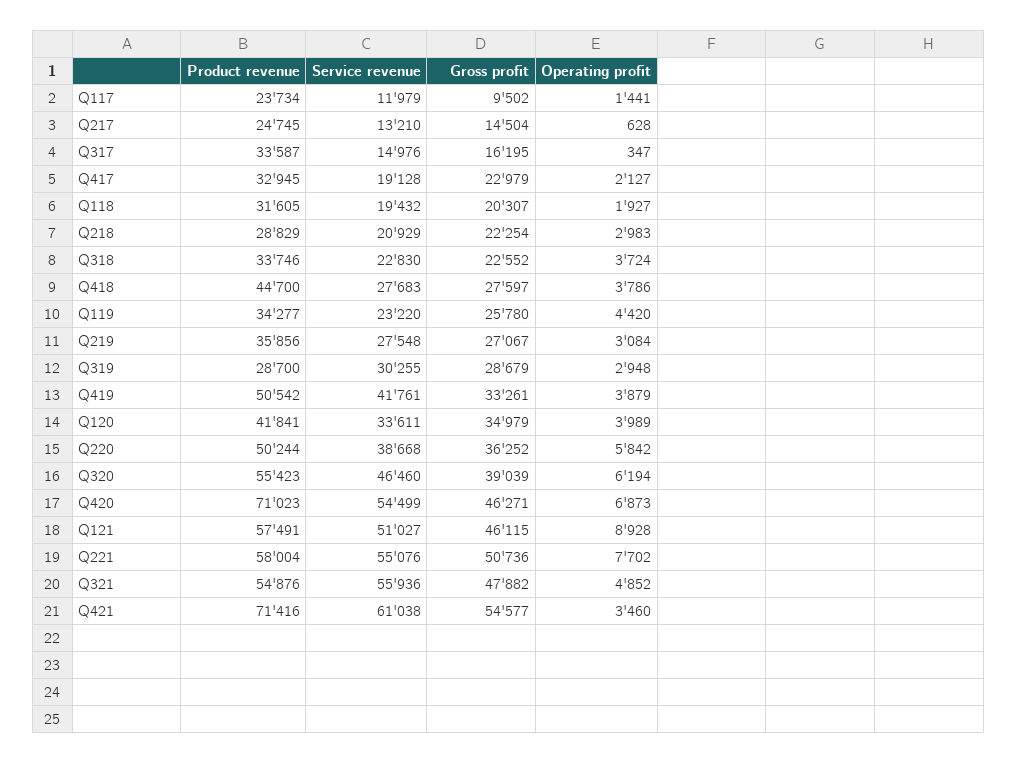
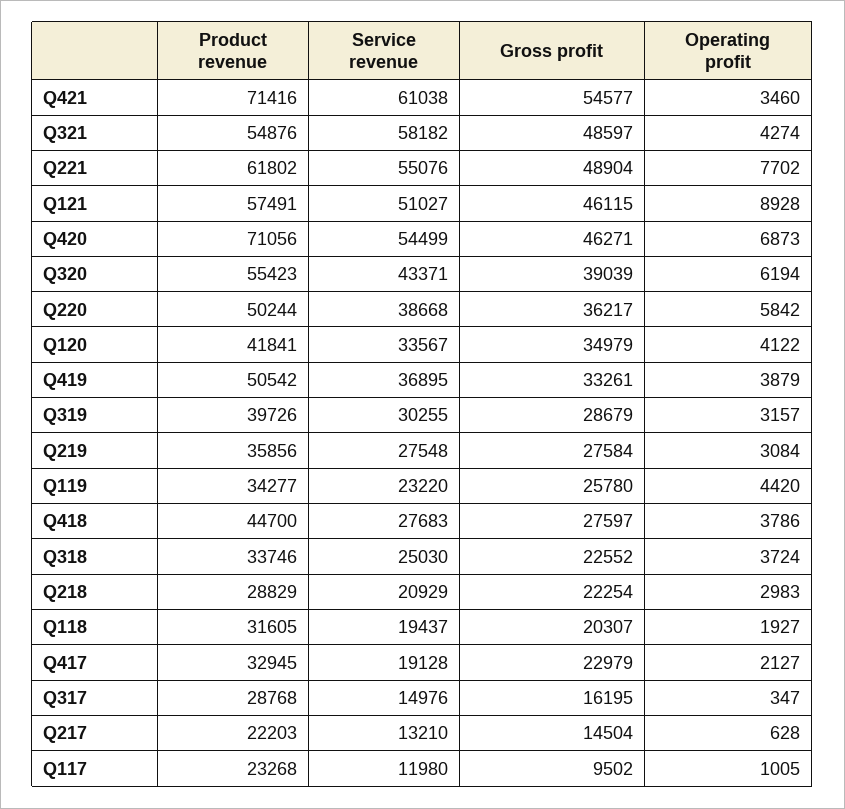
Product revenue, Q117: 23734 -> 23268
Service revenue, Q117: 11979 -> 11980
Operating profit, Q117: 1441 -> 1005
Product revenue, Q217: 24745 -> 22203
Product revenue, Q317: 33587 -> 28768
Service revenue, Q118: 19432 -> 19437
Service revenue, Q318: 22830 -> 25030
Gross profit, Q219: 27067 -> 27584
Product revenue, Q319: 28700 -> 39726
Operating profit, Q319: 2948 -> 3157
Service revenue, Q419: 41761 -> 36895
Service revenue, Q120: 33611 -> 33567
Operating profit, Q120: 3989 -> 4122
Gross profit, Q220: 36252 -> 36217
Service revenue, Q320: 46460 -> 43371
Product revenue, Q420: 71023 -> 71056
Product revenue, Q221: 58004 -> 61802
Gross profit, Q221: 50736 -> 48904
Service revenue, Q321: 55936 -> 58182
Gross profit, Q321: 47882 -> 48597
Operating profit, Q321: 4852 -> 4274

